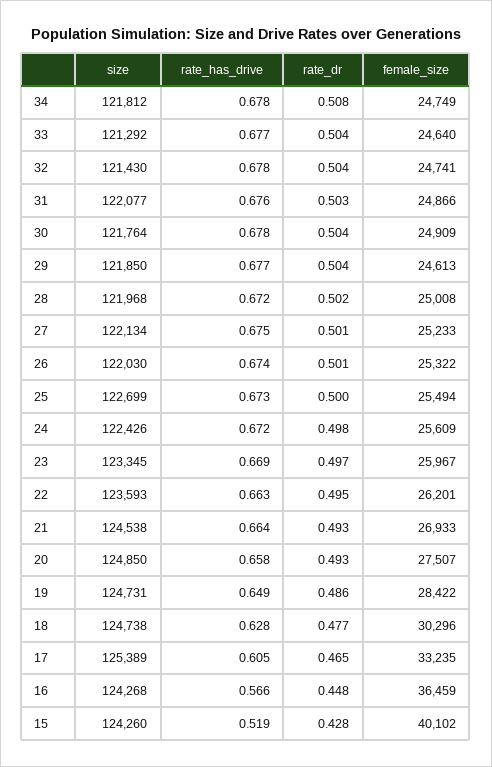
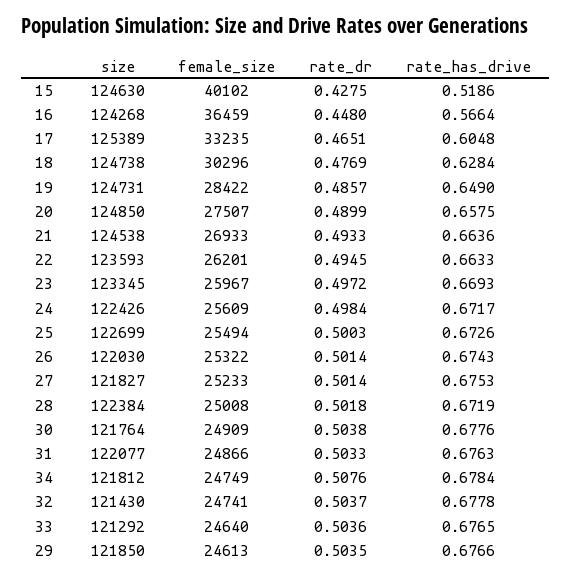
size, 28: 121968 -> 122384
size, 27: 122134 -> 121827
rate_dr, 20: 0.493 -> 0.4899
size, 15: 124260 -> 124630

